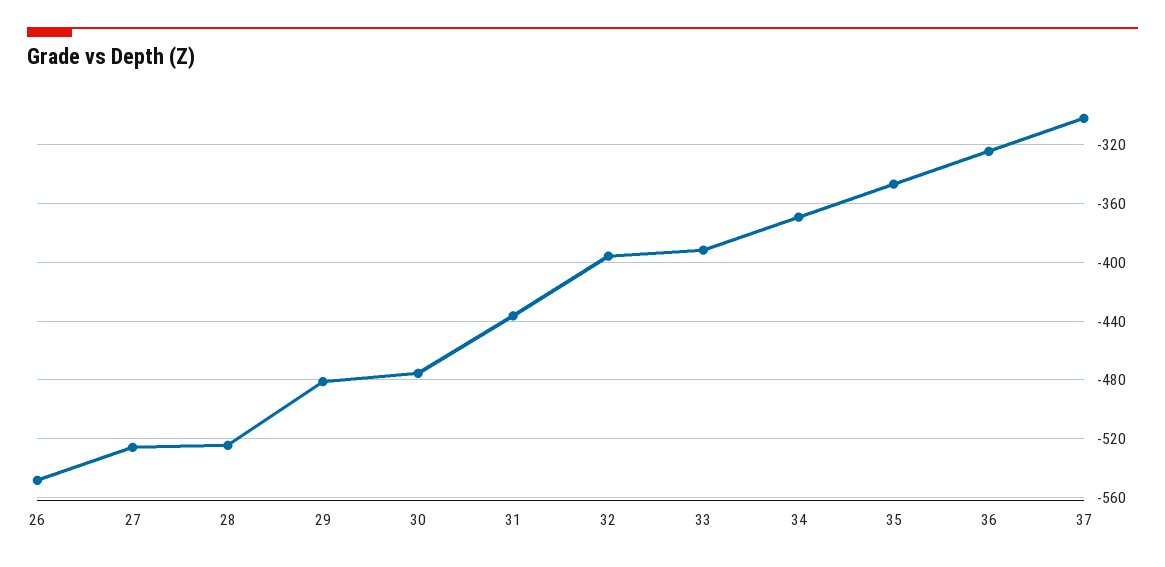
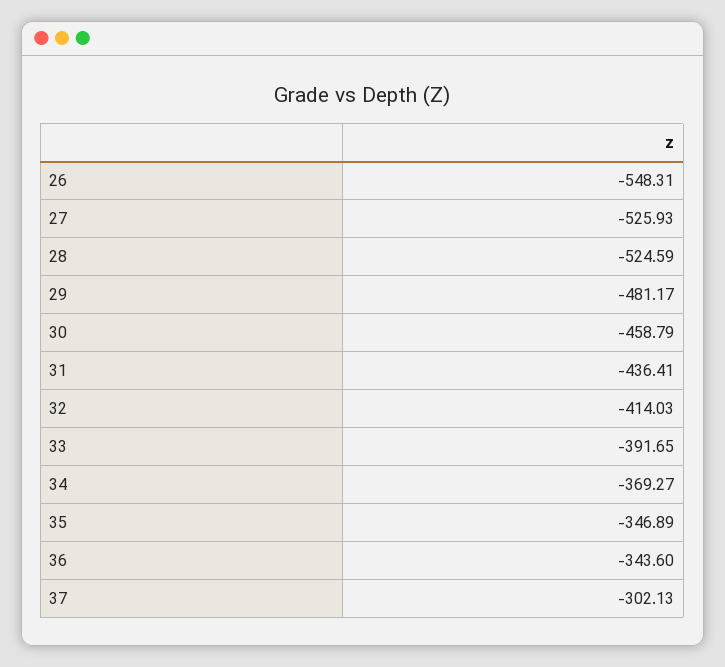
30: -475 -> -458.79
32: -395 -> -414.03
36: -325 -> -343.6

